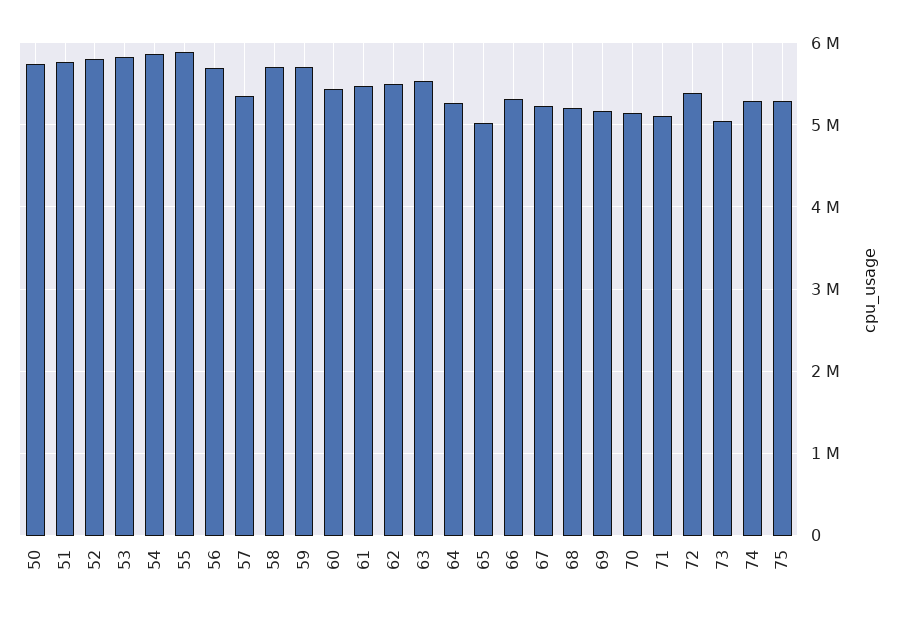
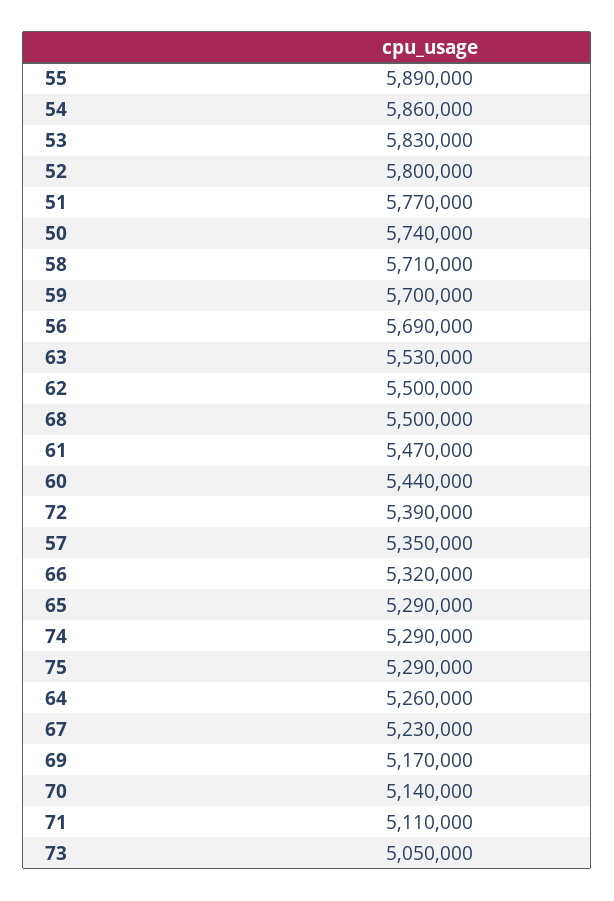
65: 5000000 -> 5290000
68: 5200000 -> 5500000

